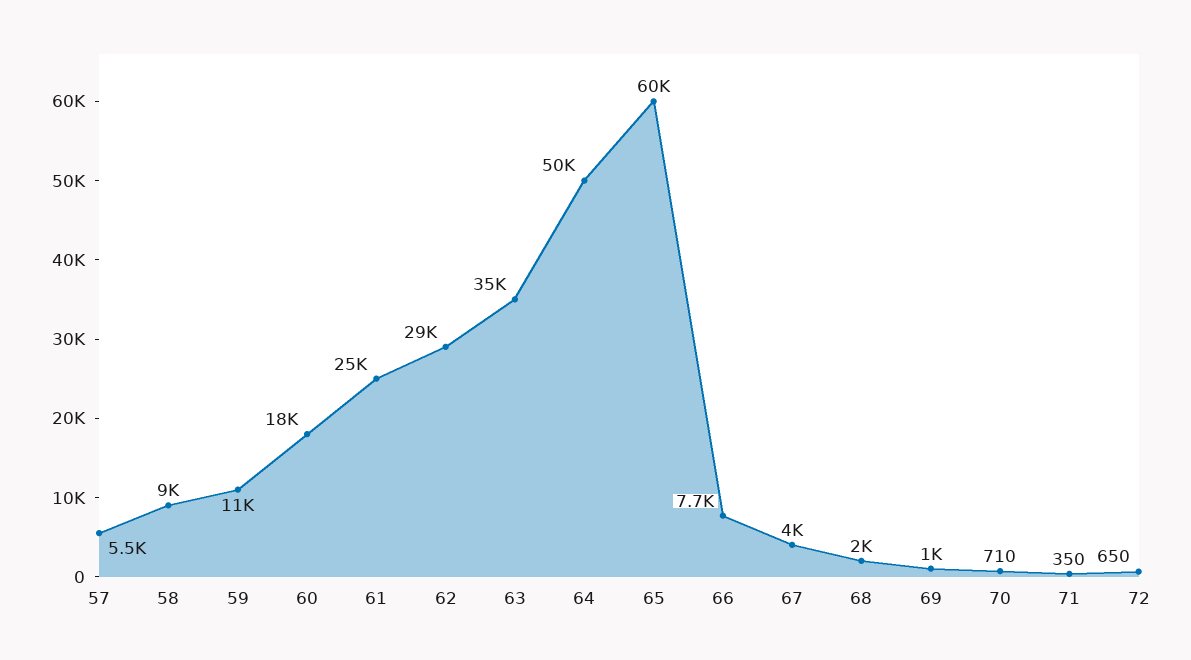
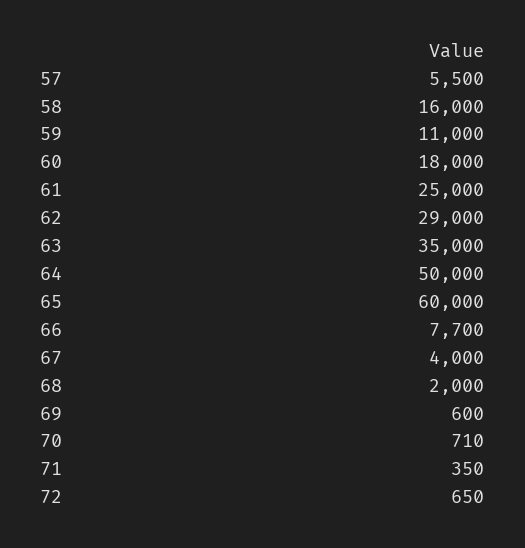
58: 9000 -> 16000
69: 1000 -> 600

